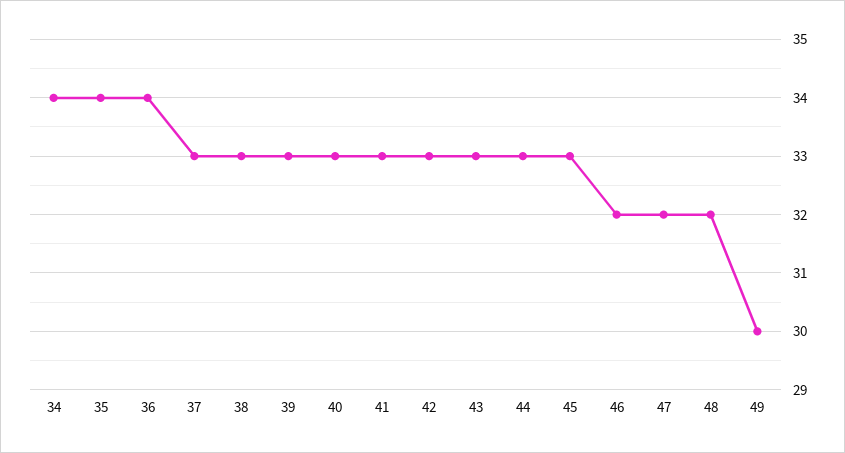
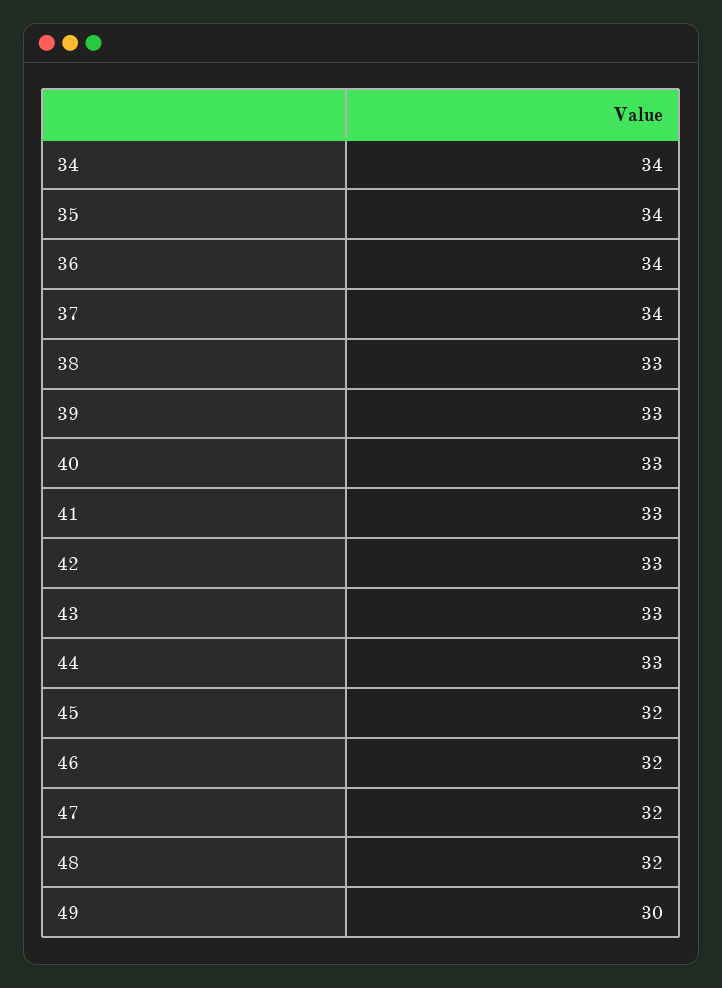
37: 33 -> 34
45: 33 -> 32

